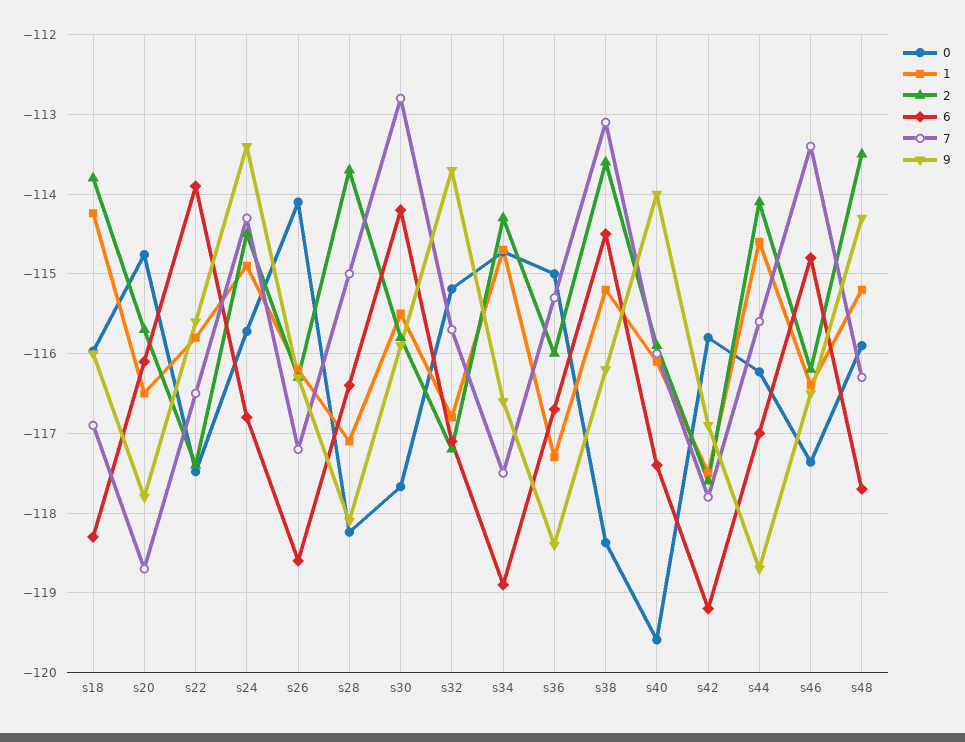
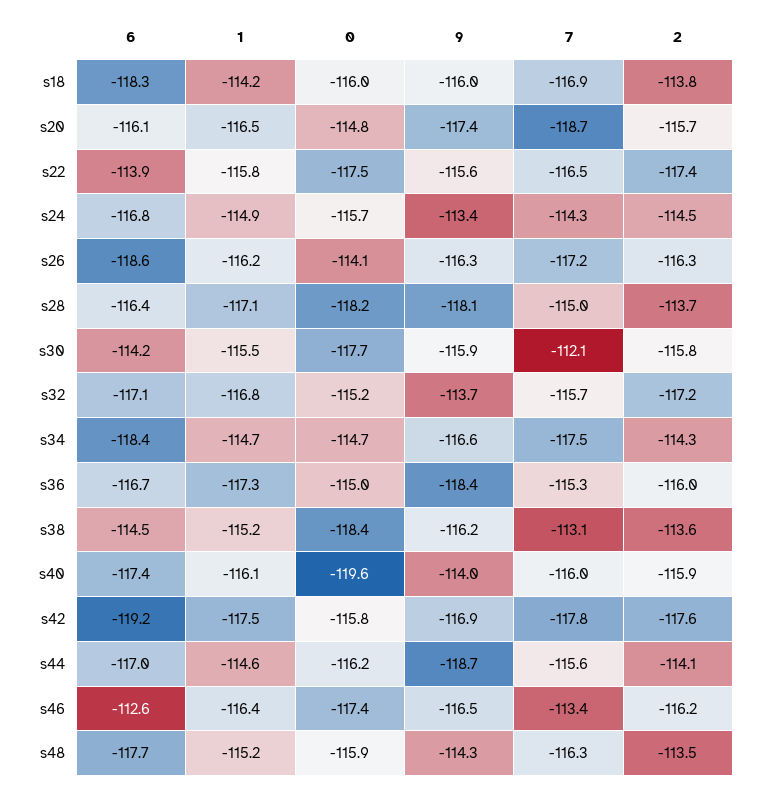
9, s20: -117.8 -> -117.4
7, s30: -112.8 -> -112.1
6, s34: -118.9 -> -118.4
6, s46: -114.8 -> -112.6

